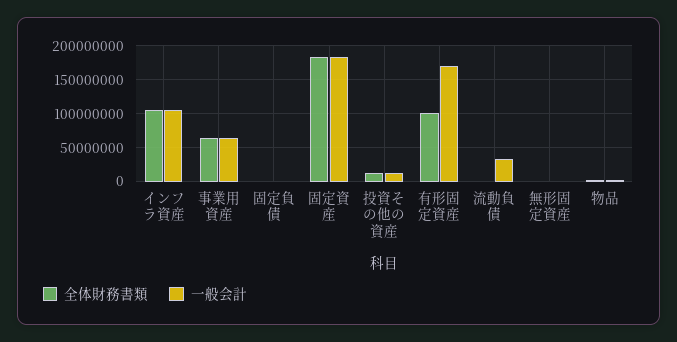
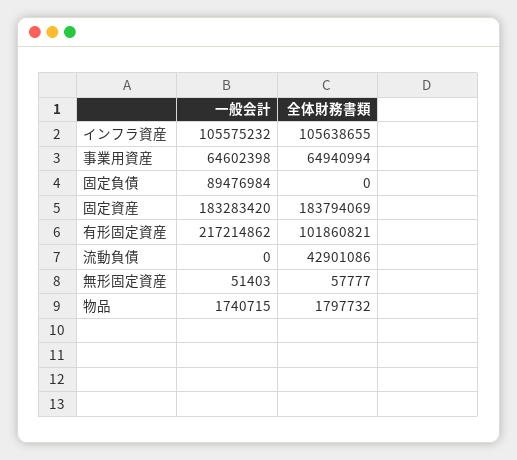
一般会計, 固定負債: 0 -> 89476984
全体財務書類, 投資その他の資産: 10000000 -> none
一般会計, 投資その他の資産: 10000000 -> none
一般会計, 有形固定資産: 170000000 -> 217214862
全体財務書類, 流動負債: 0 -> 42901086
一般会計, 流動負債: 30000000 -> 0

